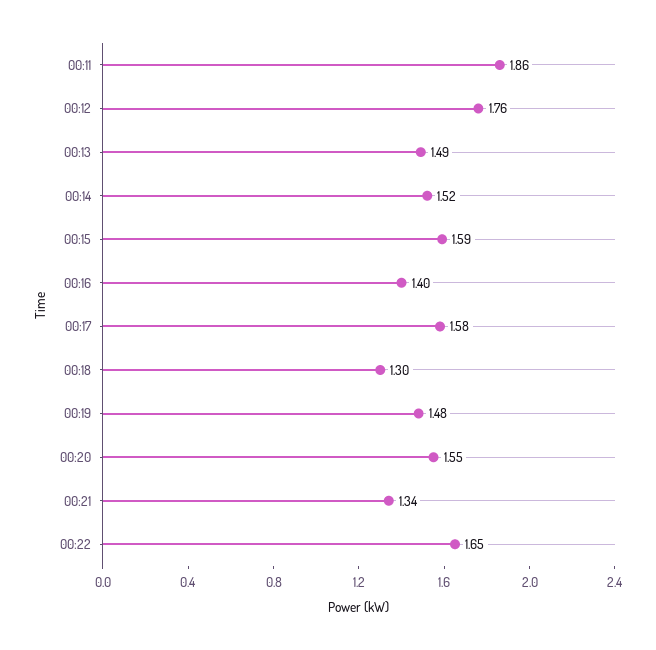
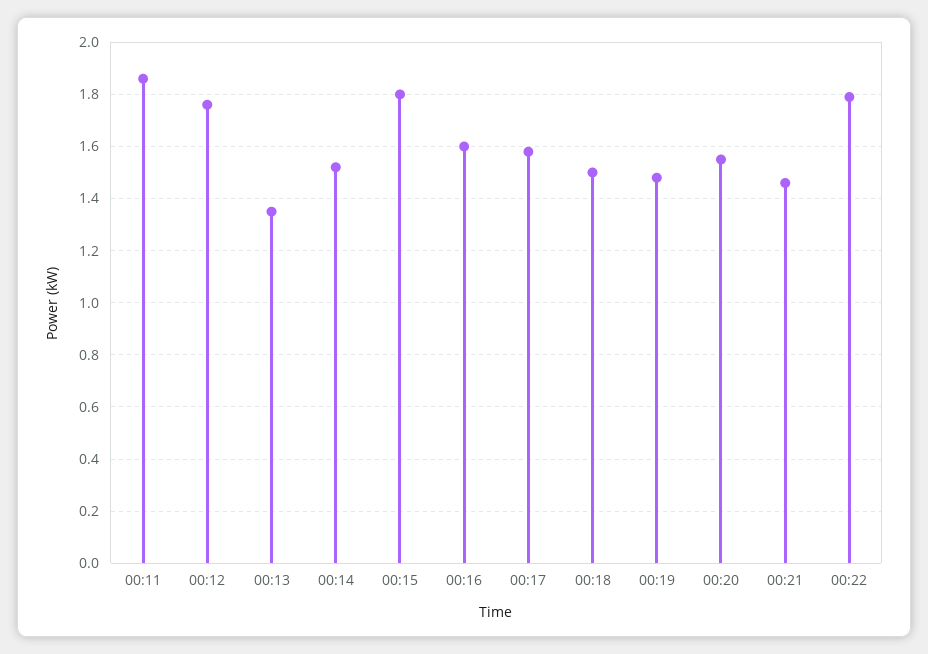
00:13: 1.49 -> 1.35
00:15: 1.59 -> 1.8
00:16: 1.4 -> 1.6
00:18: 1.3 -> 1.5
00:21: 1.34 -> 1.45
00:22: 1.65 -> 1.8

